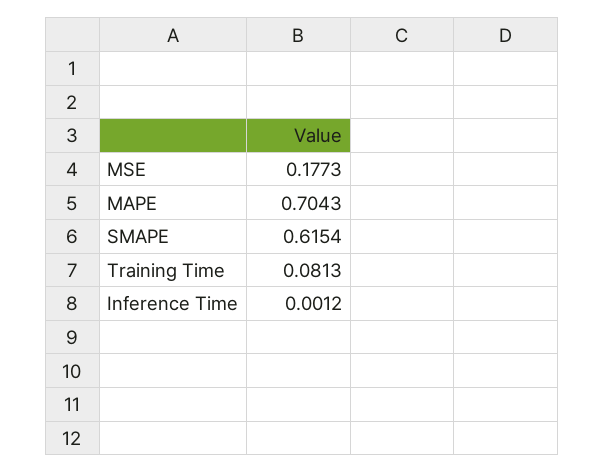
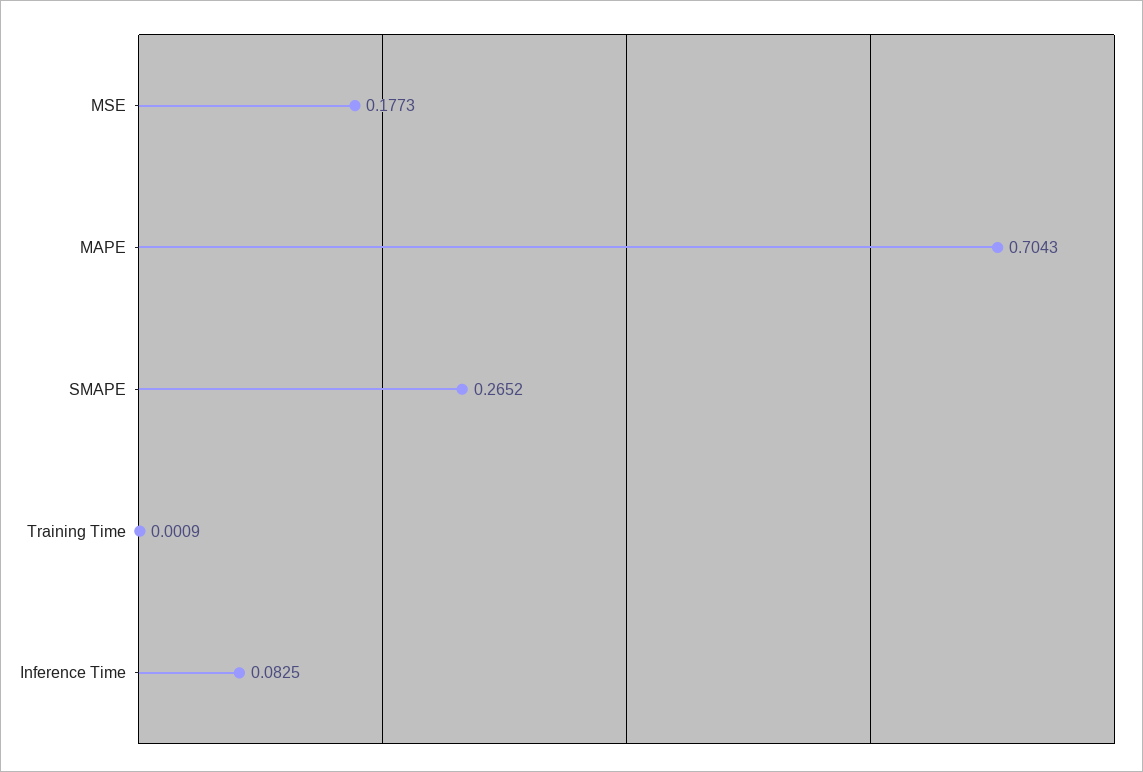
SMAPE: 0.6154 -> 0.2652
Training Time: 0.0813 -> 0.0009
Inference Time: 0.0012 -> 0.0825

